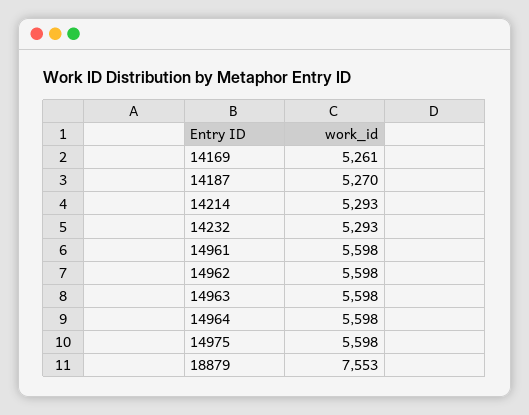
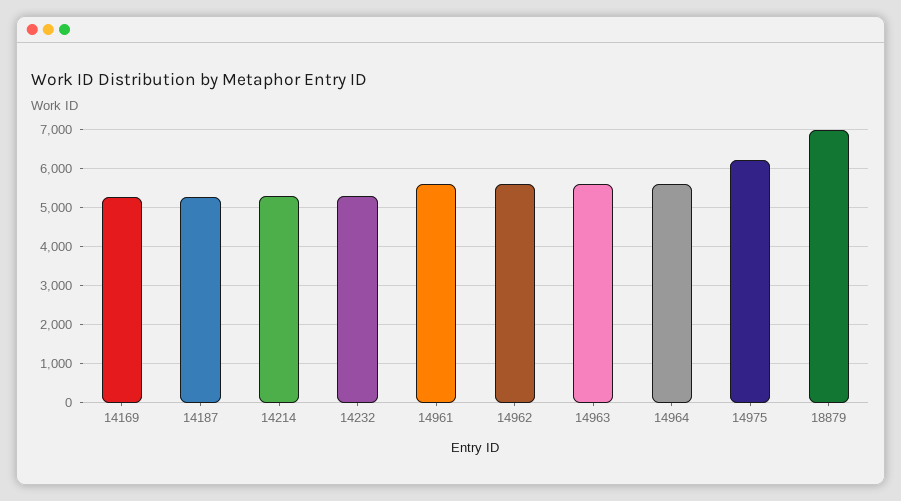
14975: 5598 -> 6200
18879: 7553 -> 7000

